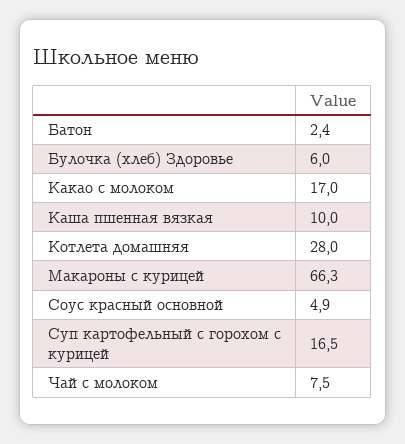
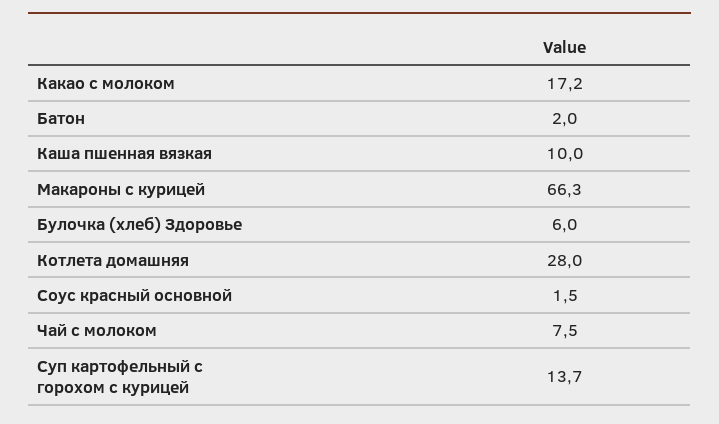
Батон: 2.4 -> 2
Какао с молоком: 17 -> 17.2
Соус красный основной: 4.9 -> 1.5
Суп картофельный с горохом с курицей: 16.5 -> 13.7

